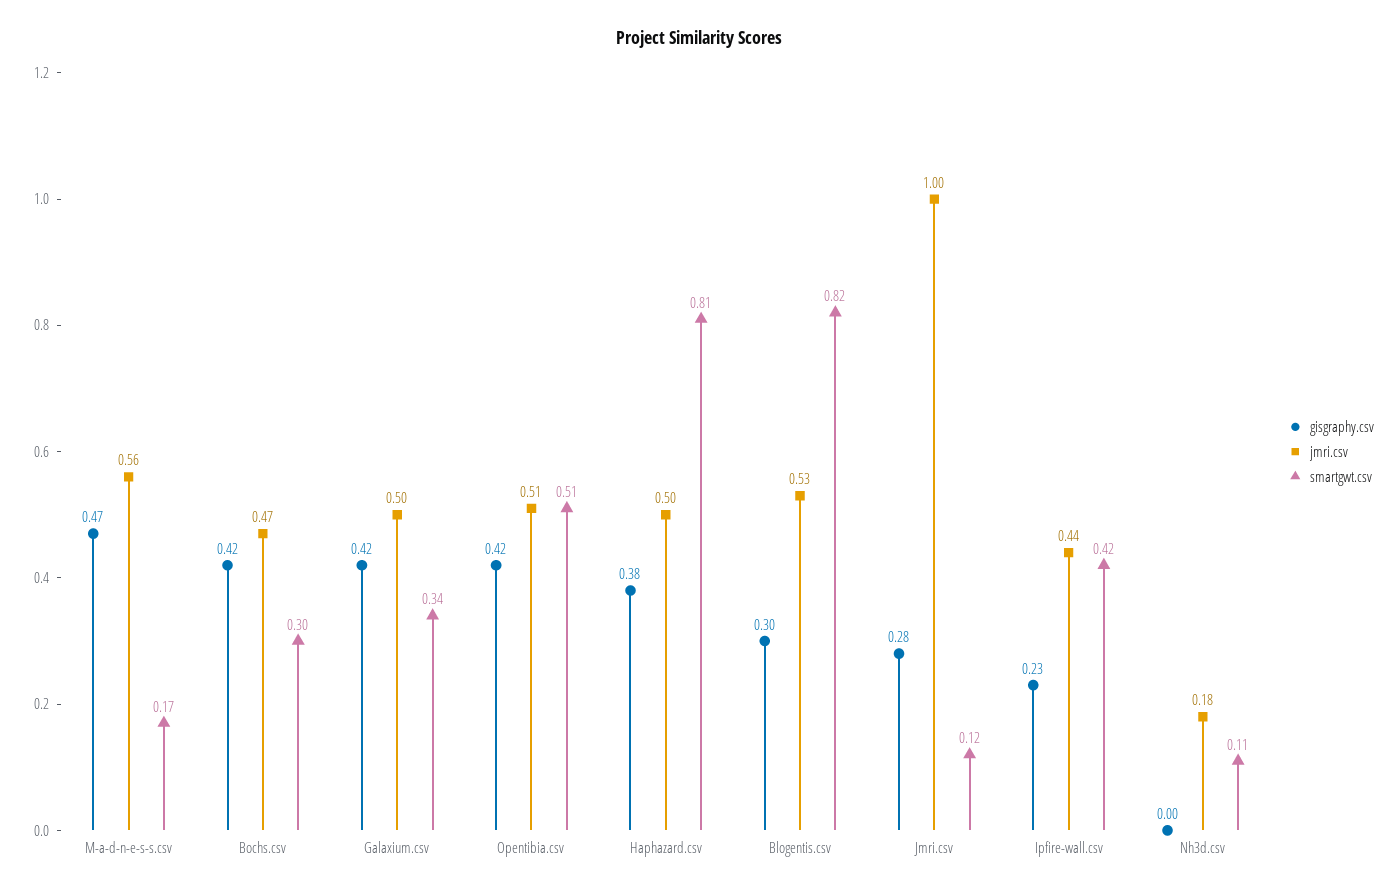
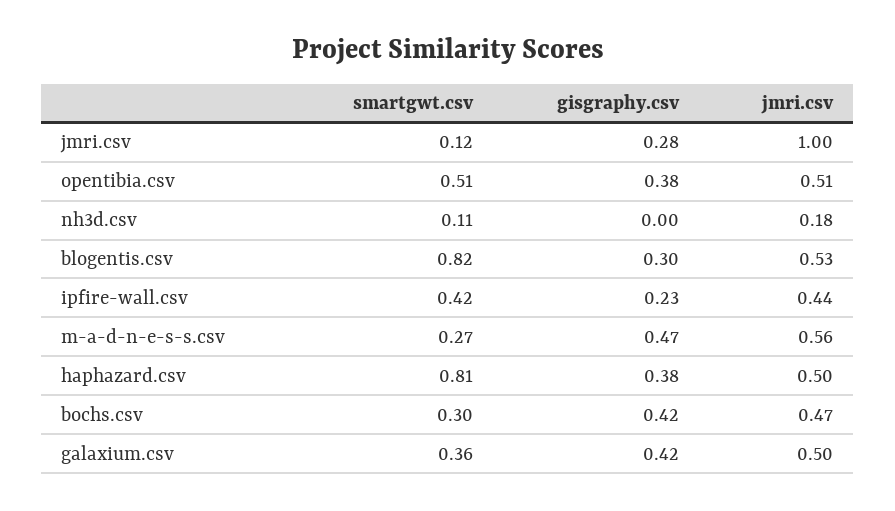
smartgwt.csv, M-a-d-n-e-s-s.csv: 0.17 -> 0.27
smartgwt.csv, Galaxium.csv: 0.34 -> 0.36
gisgraphy.csv, Opentibia.csv: 0.42 -> 0.38

